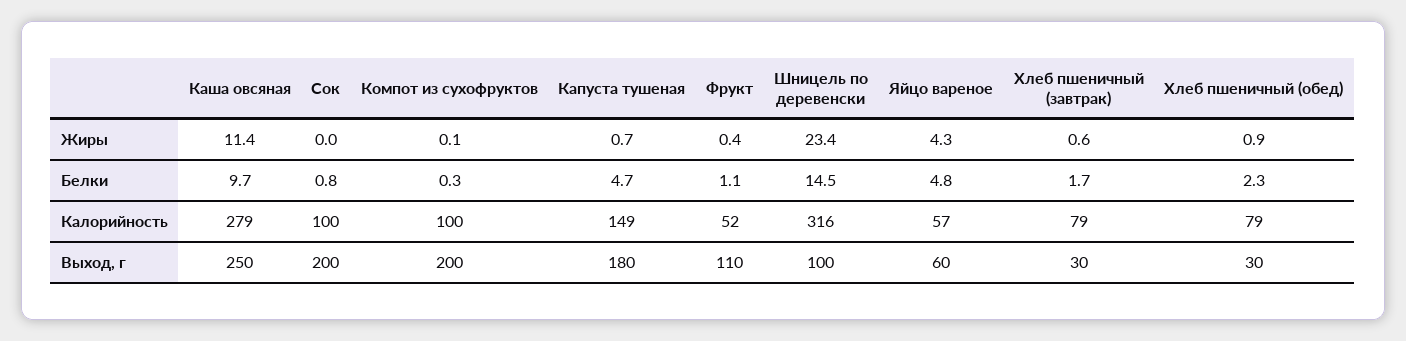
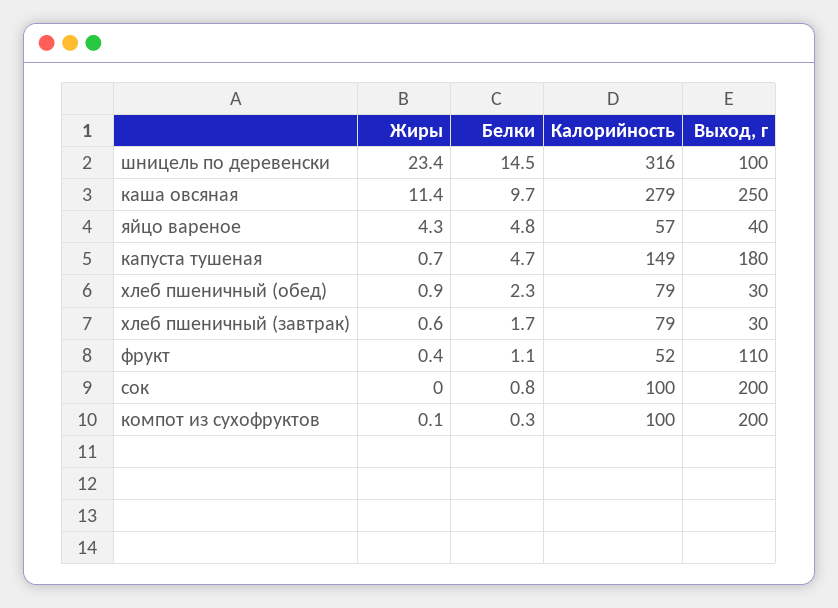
Яйцо вареное, Выход, г: 60 -> 40

